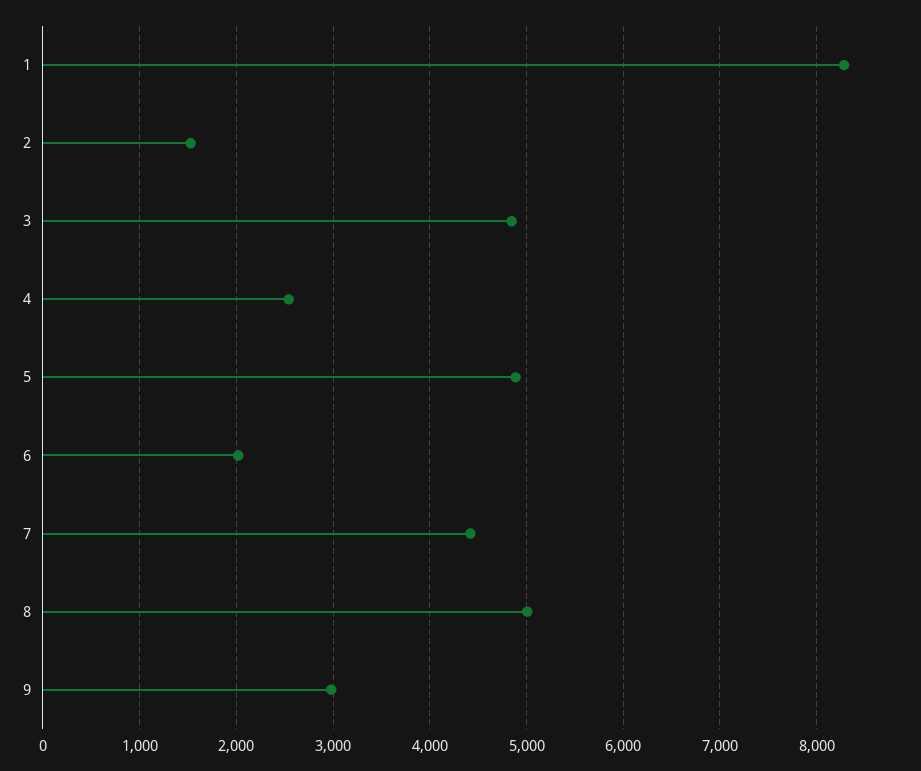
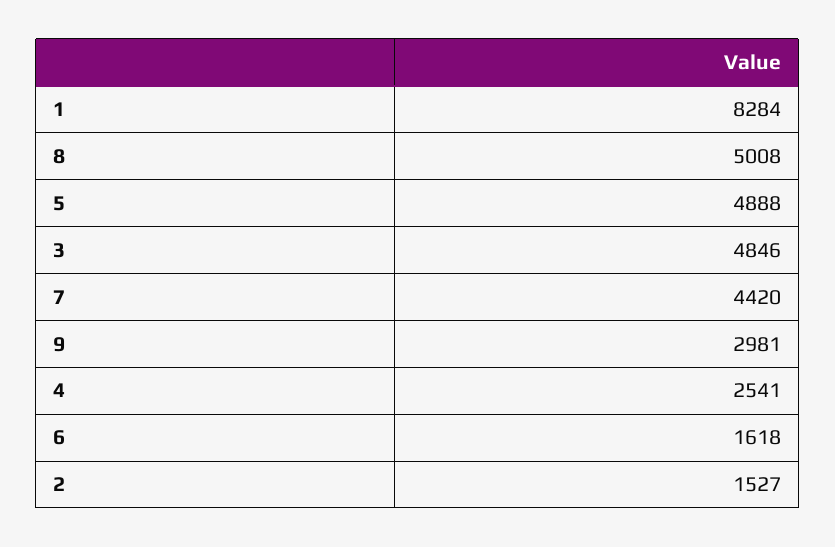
6: 2000 -> 1618

